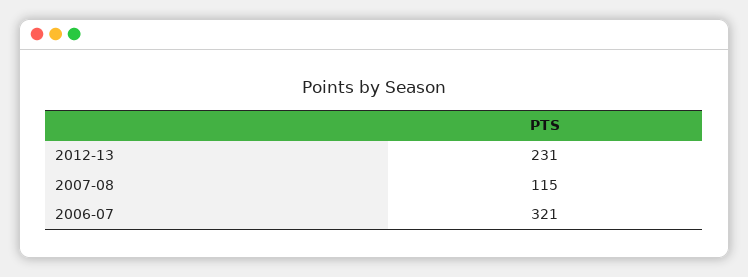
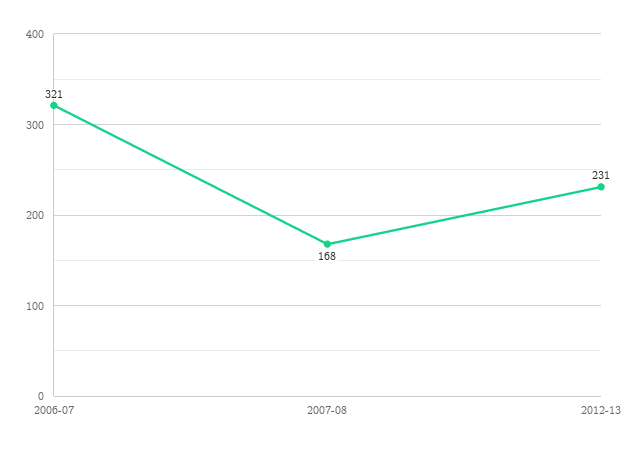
2007-08: 115 -> 168

